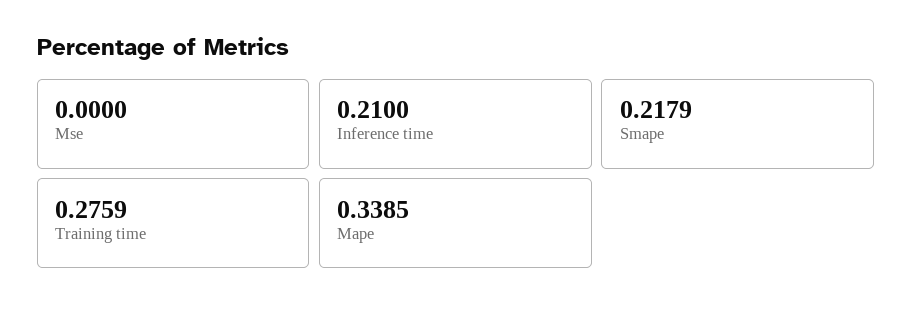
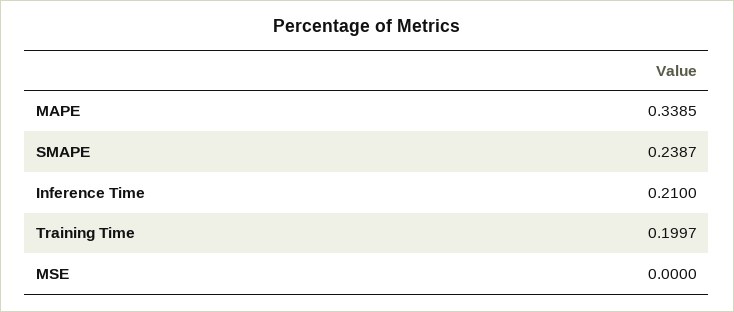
Smape: 0.2179 -> 0.2387
Training time: 0.2759 -> 0.1997

